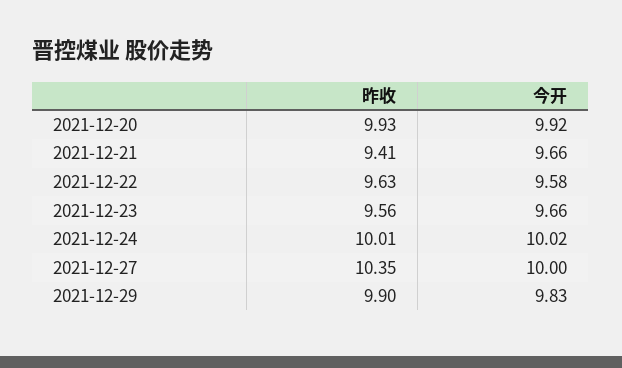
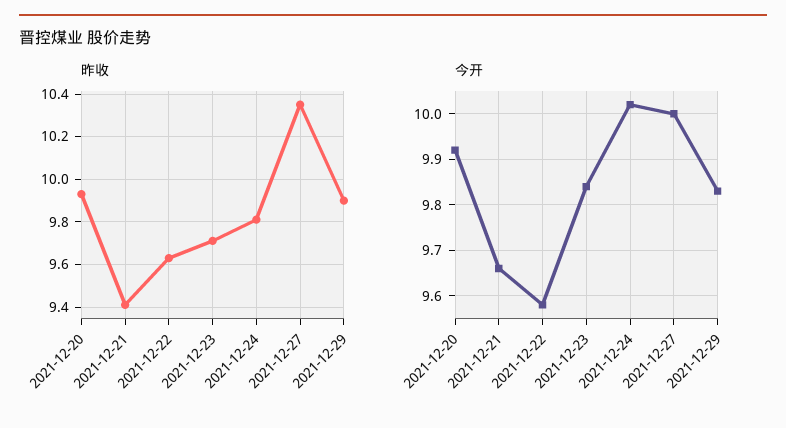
昨收, 2021-12-23: 9.56 -> 9.7
今开, 2021-12-23: 9.66 -> 9.85
昨收, 2021-12-24: 10.01 -> 9.8

